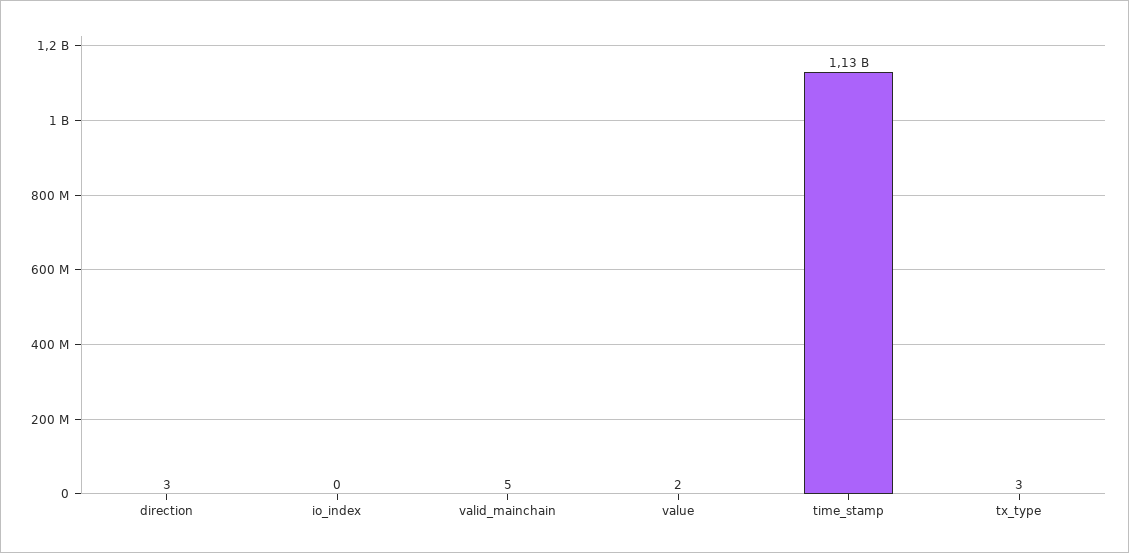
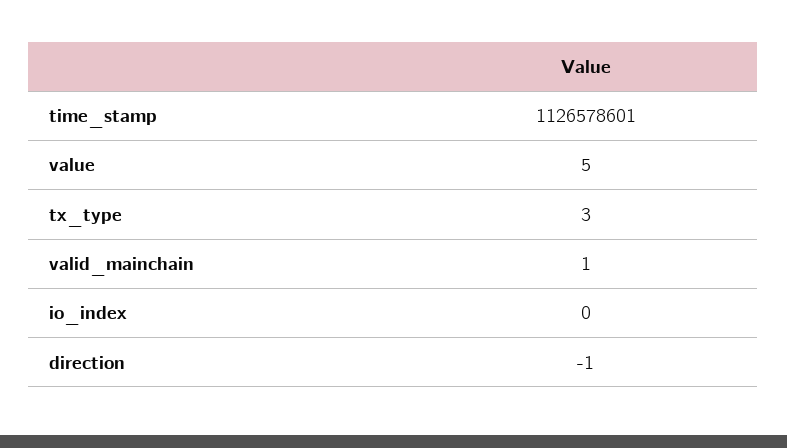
direction: 3 -> -1
valid_mainchain: 5 -> 1
value: 2 -> 5

